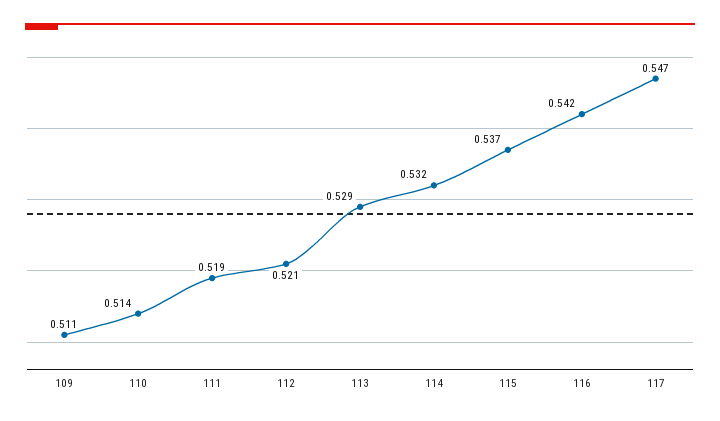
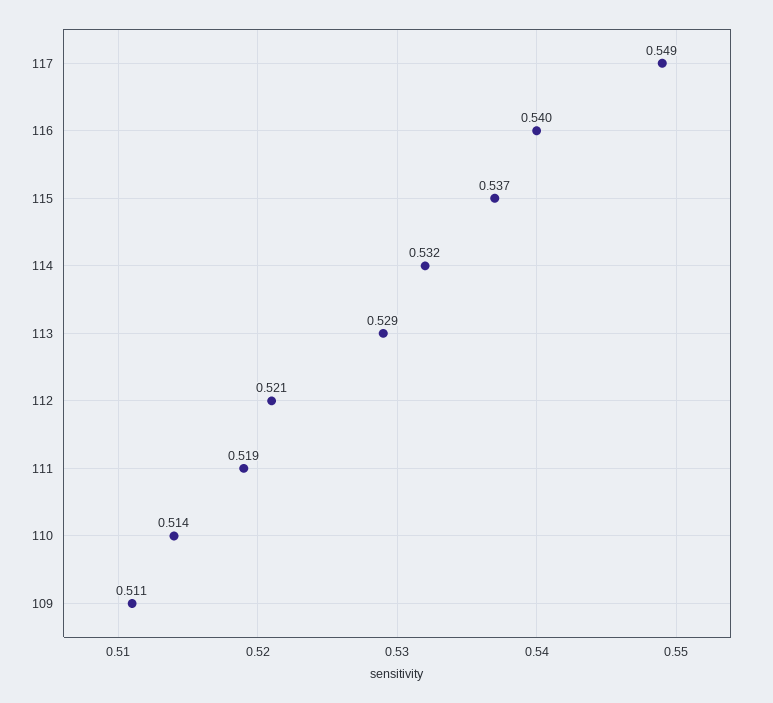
116: 0.542 -> 0.54
117: 0.547 -> 0.549

